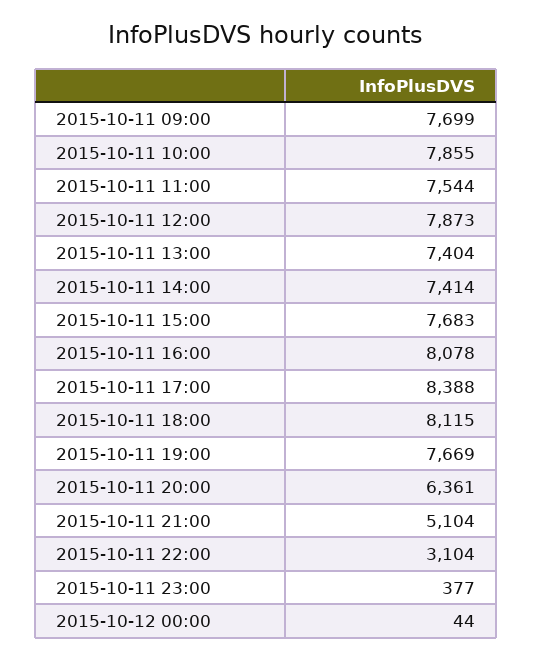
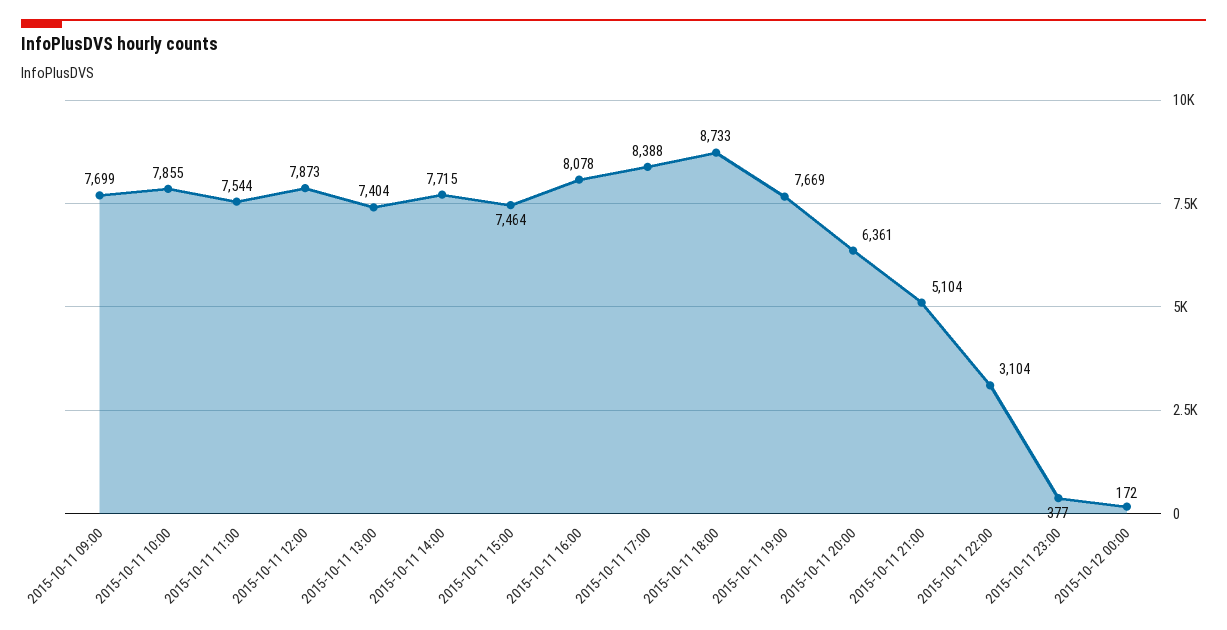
2015-10-11 14:00: 7414 -> 7715
2015-10-11 15:00: 7683 -> 7464
2015-10-11 18:00: 8115 -> 8733
2015-10-12 00:00: 44 -> 172

